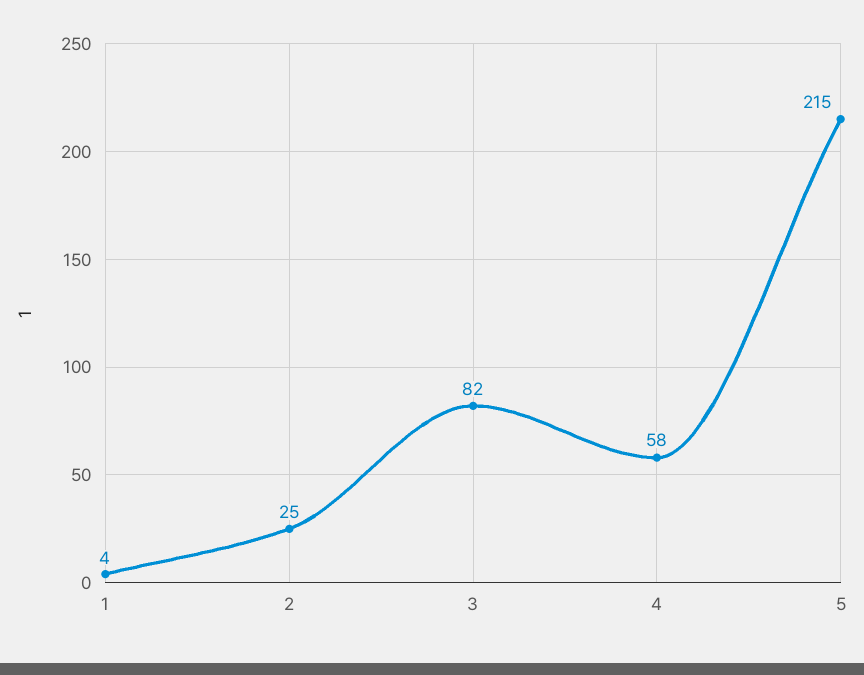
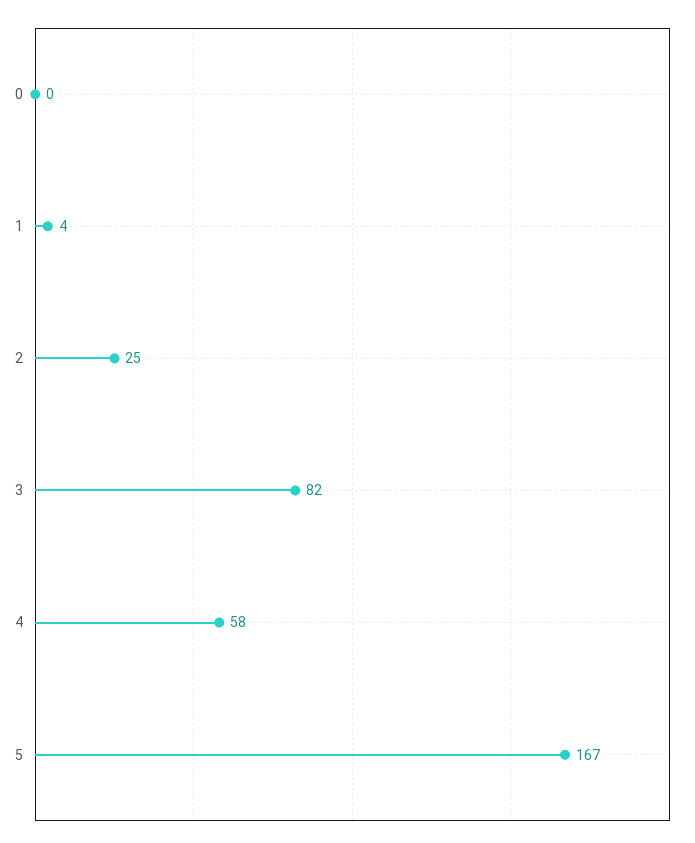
5: 215 -> 167
0: none -> 0

